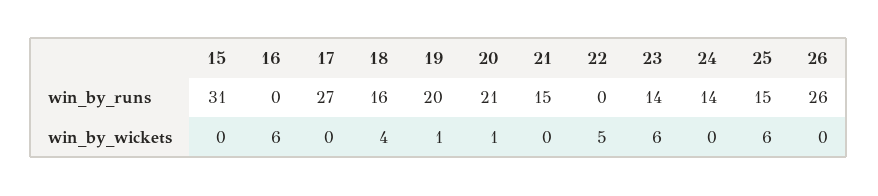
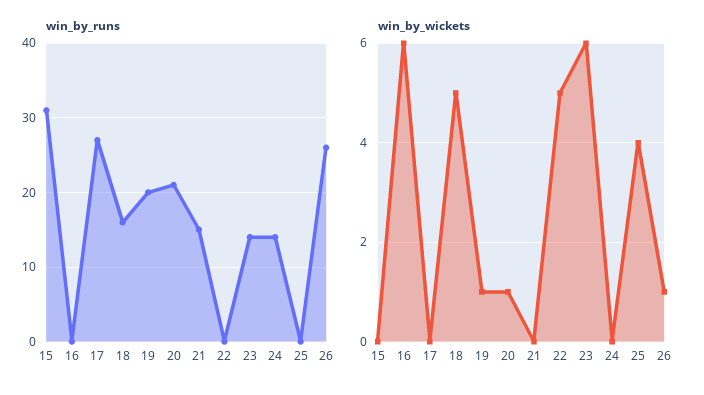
win_by_runs, 25: 15 -> 0
win_by_wickets, 18: 4 -> 5
win_by_wickets, 25: 6 -> 4
win_by_wickets, 26: 0 -> 1

